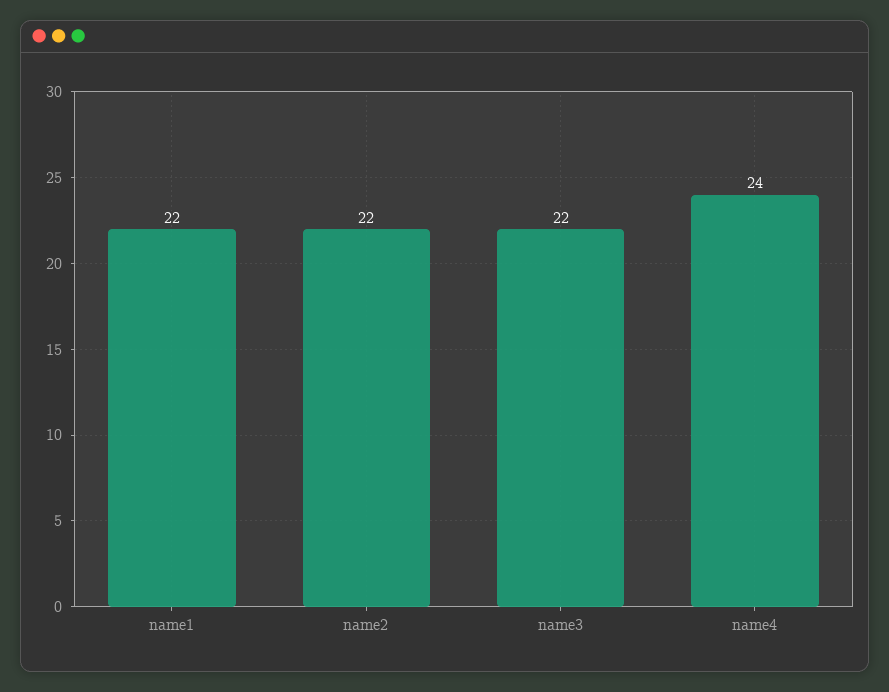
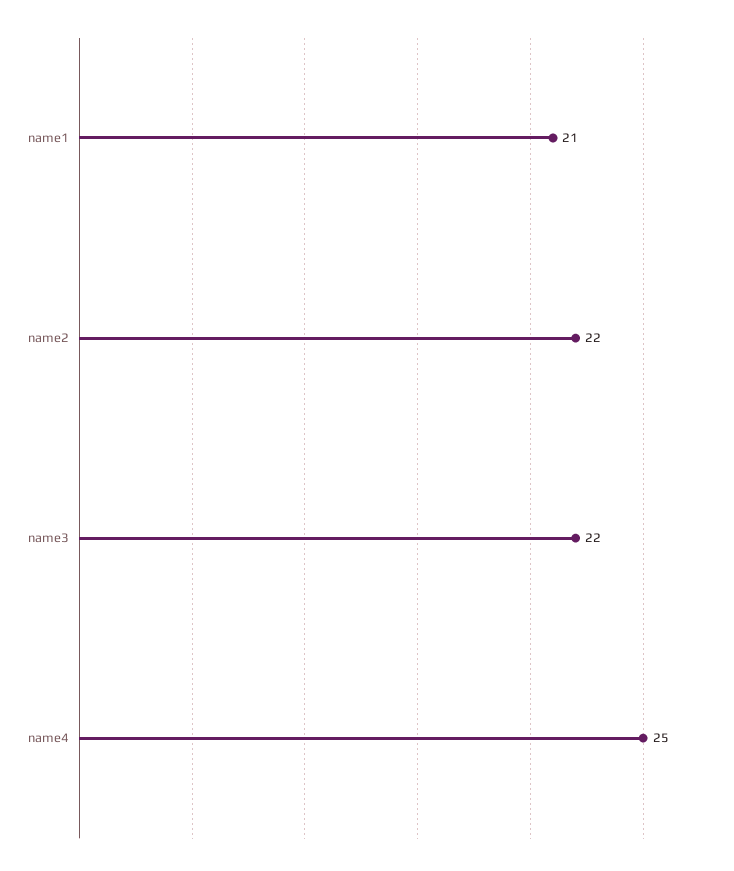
name1: 22 -> 21
name4: 24 -> 25

